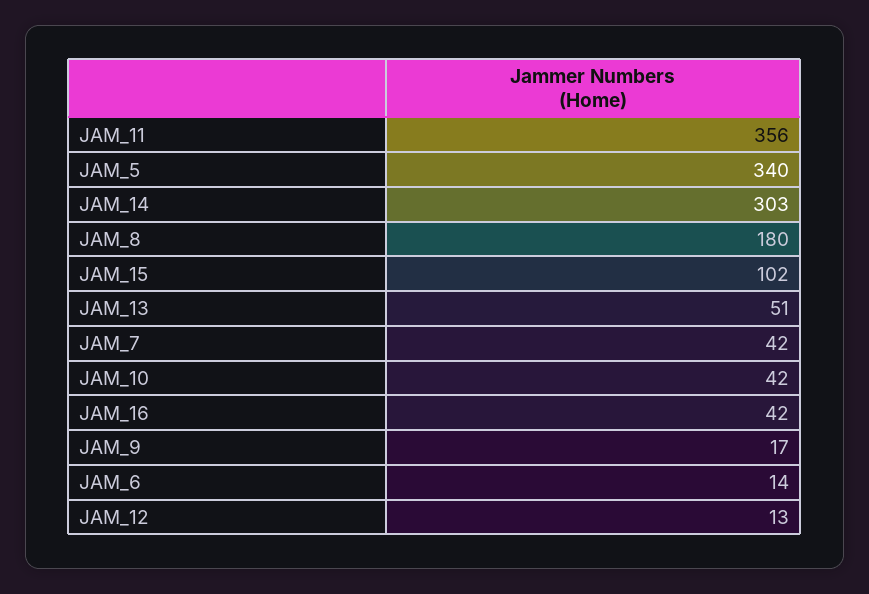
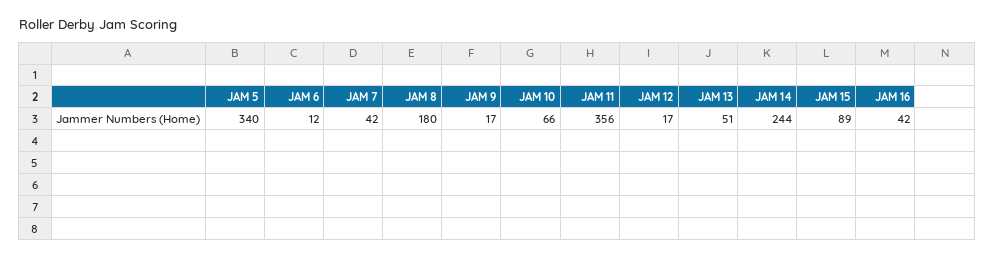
JAM_14: 303 -> 244
JAM_15: 102 -> 89
JAM_10: 42 -> 66
JAM_6: 14 -> 12
JAM_12: 13 -> 17

